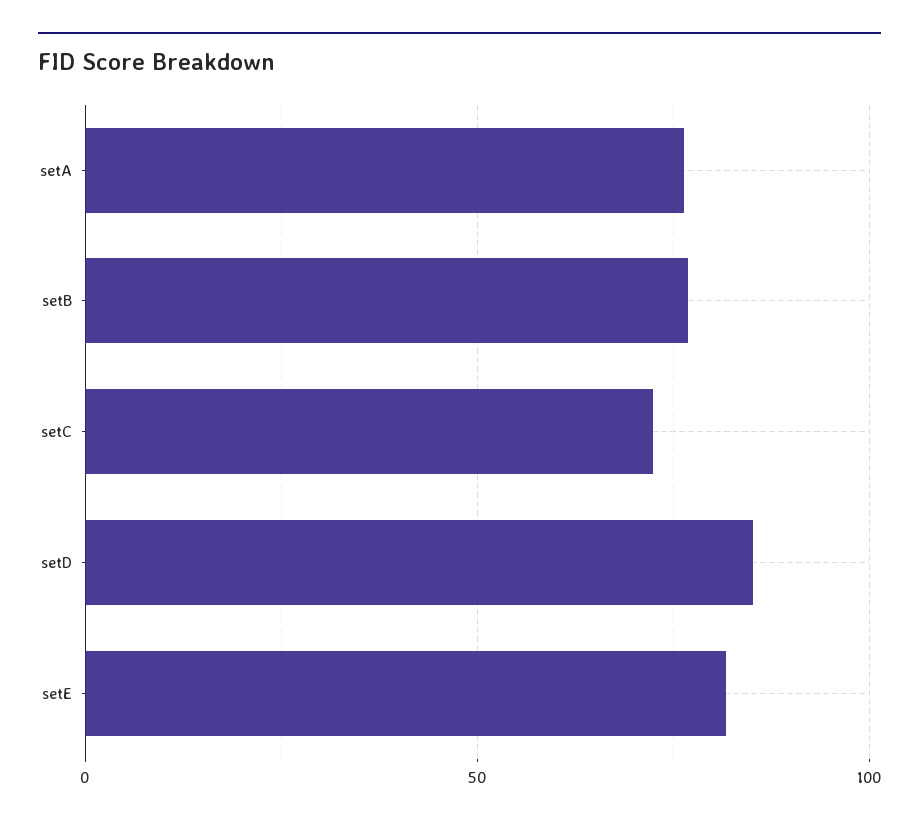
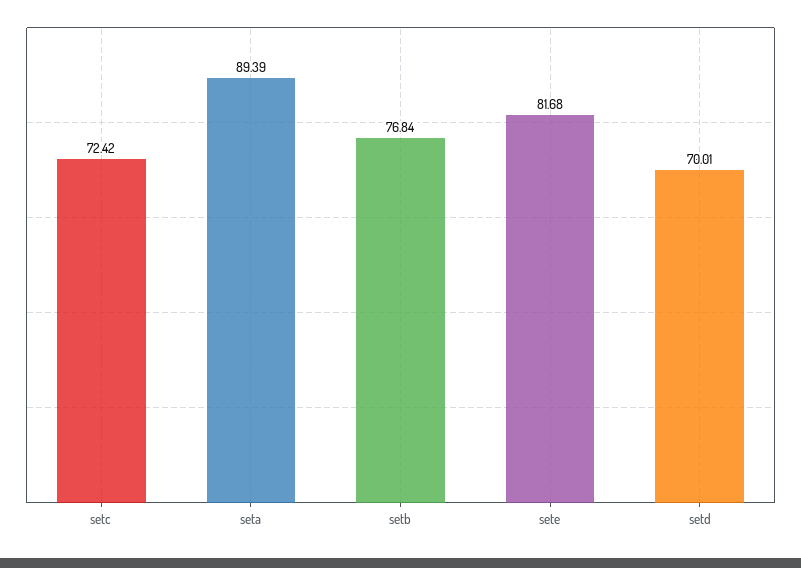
setA: 75 -> 89.39
setD: 85 -> 70.01

